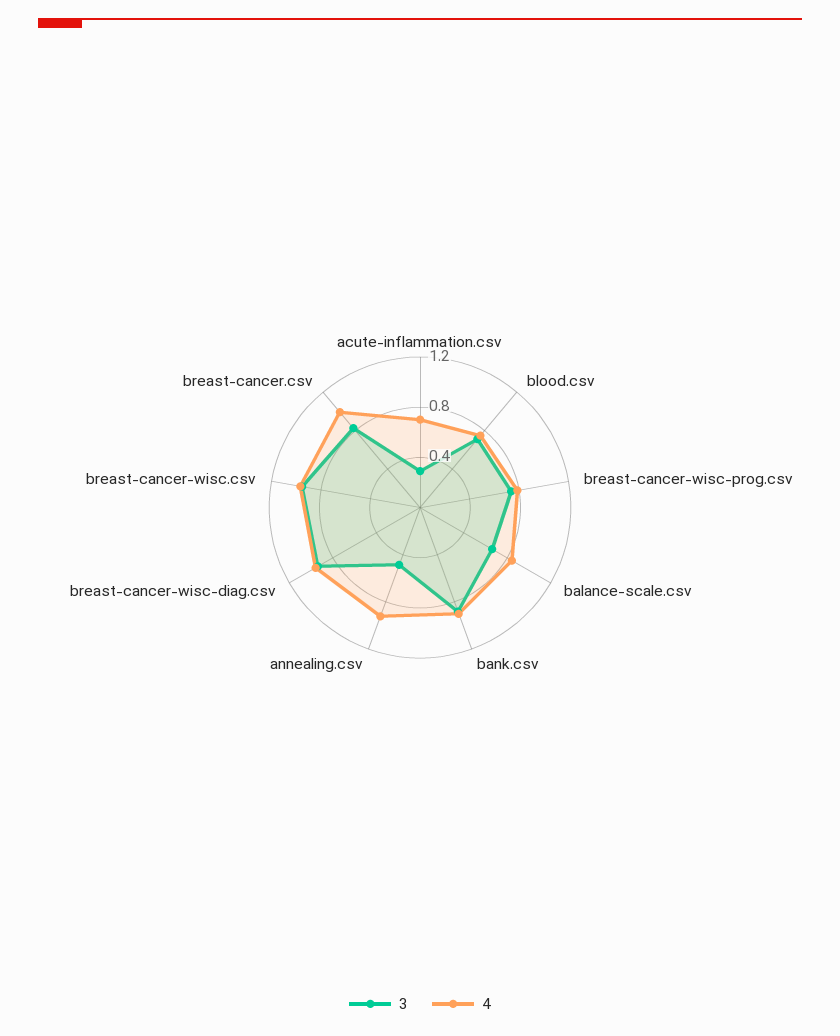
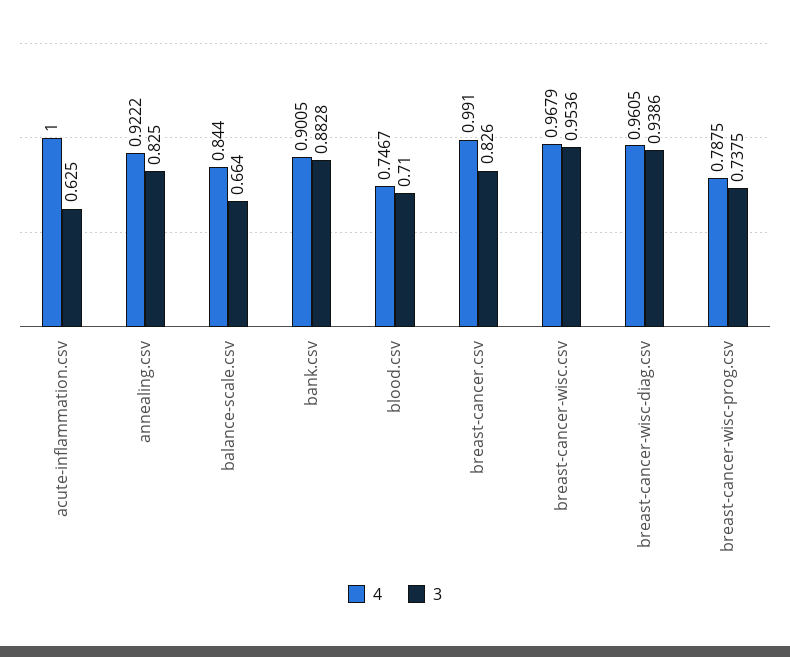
3, acute-inflammation.csv: 0.3 -> 0.625
4, acute-inflammation.csv: 0.7 -> 1
3, annealing.csv: 0.5 -> 0.825

